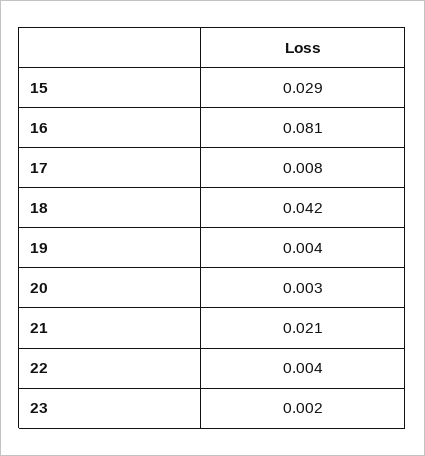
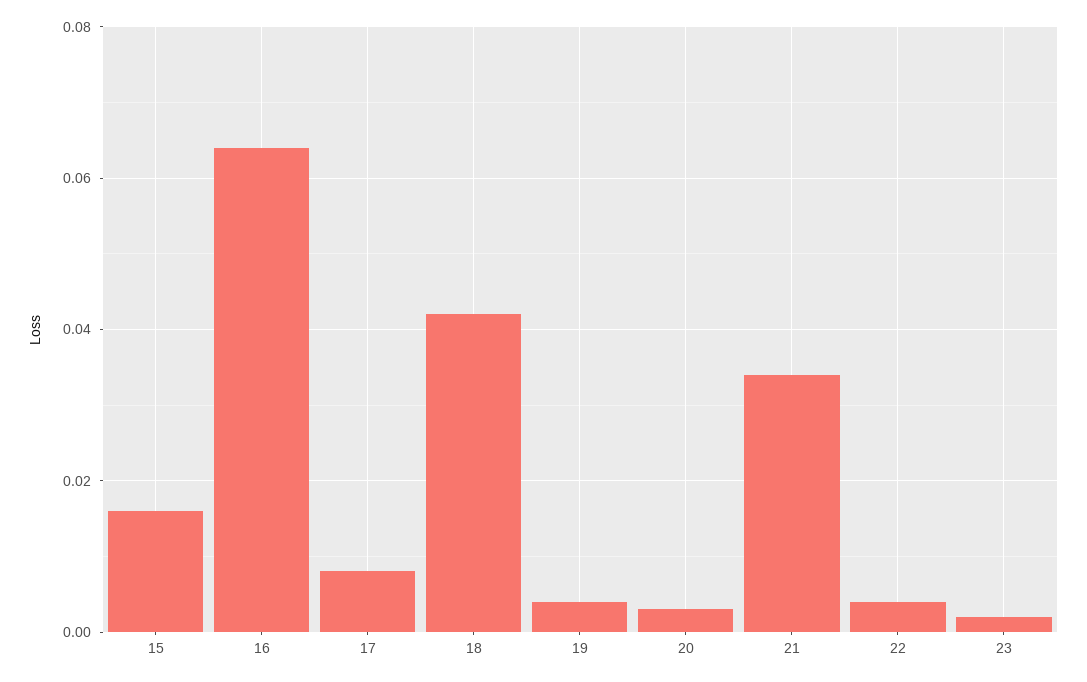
15: 0.029 -> 0.015
16: 0.081 -> 0.065
21: 0.021 -> 0.035

